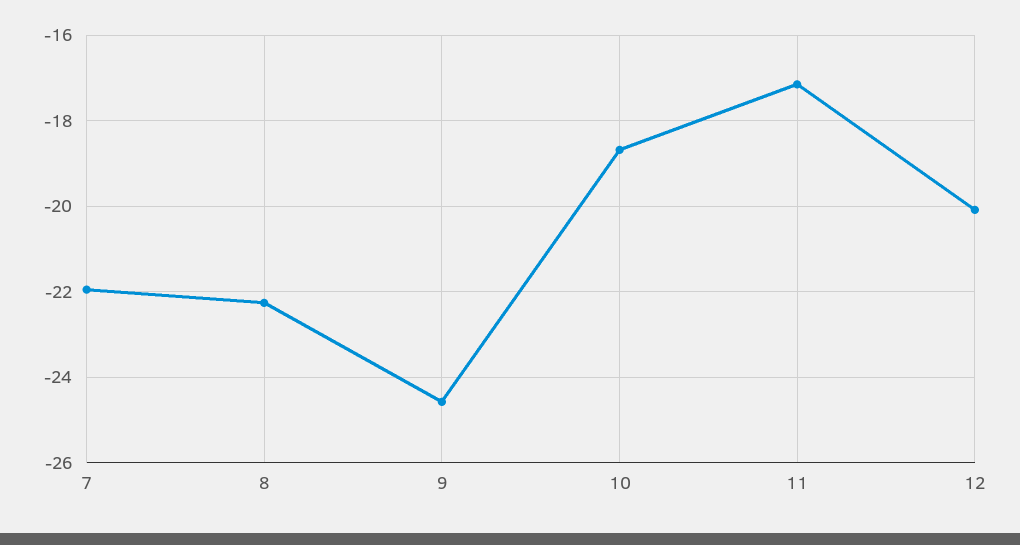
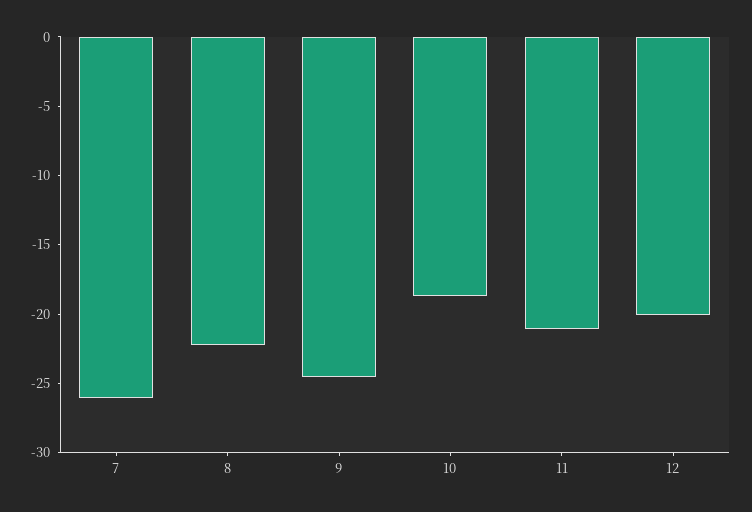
7: -22 -> -26
11: -17.2 -> -21

